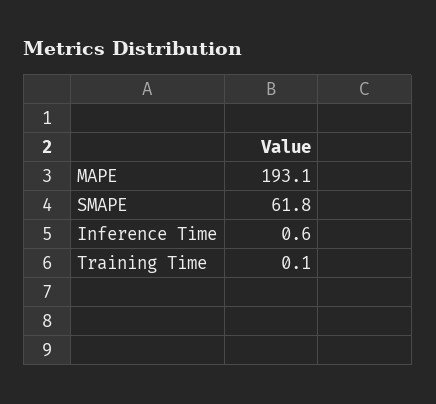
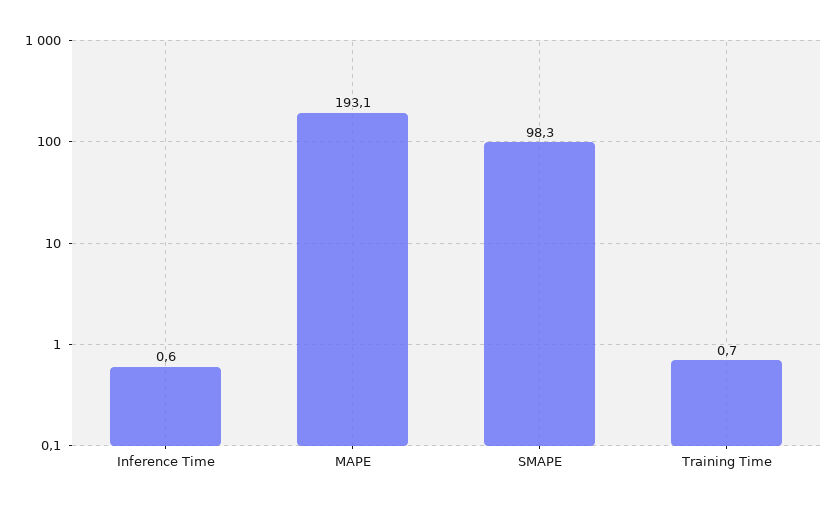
SMAPE: 61.8 -> 98.3
Training Time: 0.1 -> 0.7

